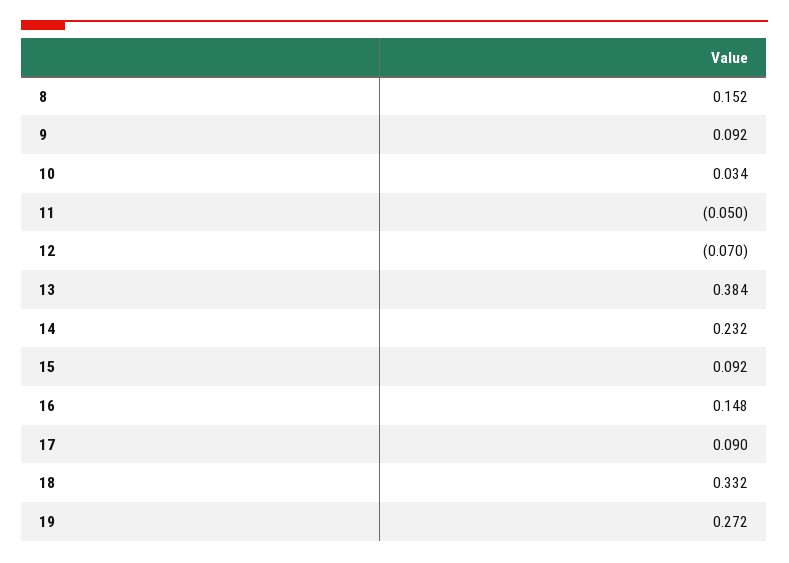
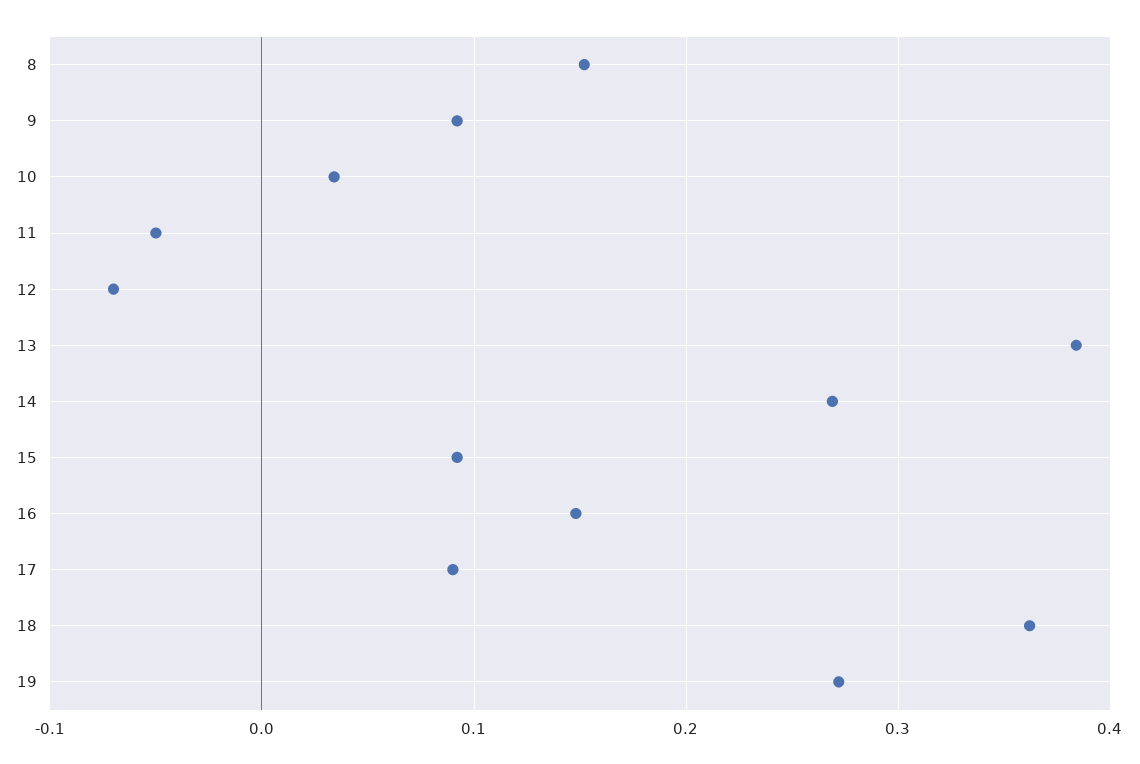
14: 0.232 -> 0.27
18: 0.332 -> 0.36

